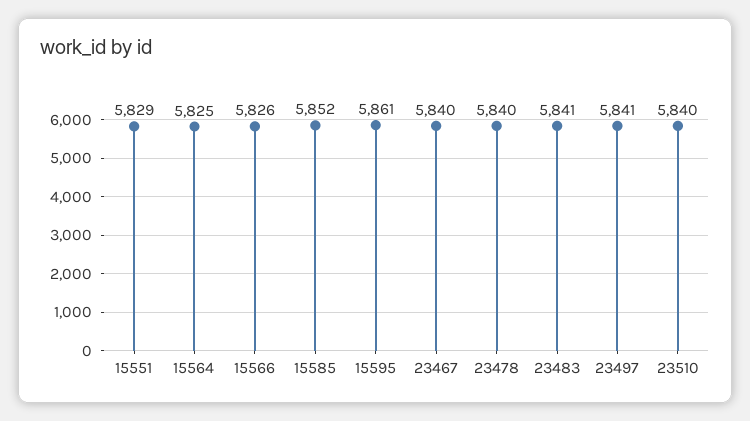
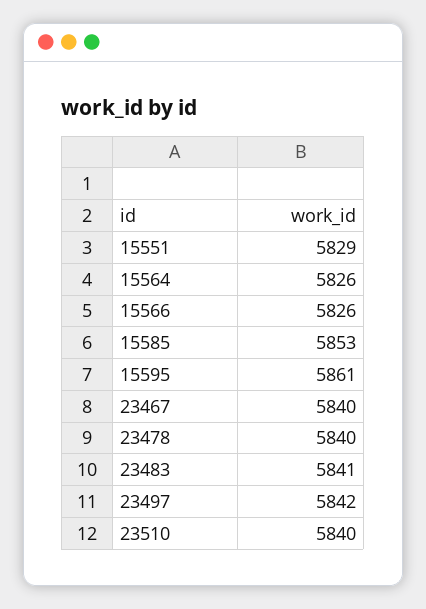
15564: 5825 -> 5826
15585: 5852 -> 5853
23497: 5841 -> 5842

